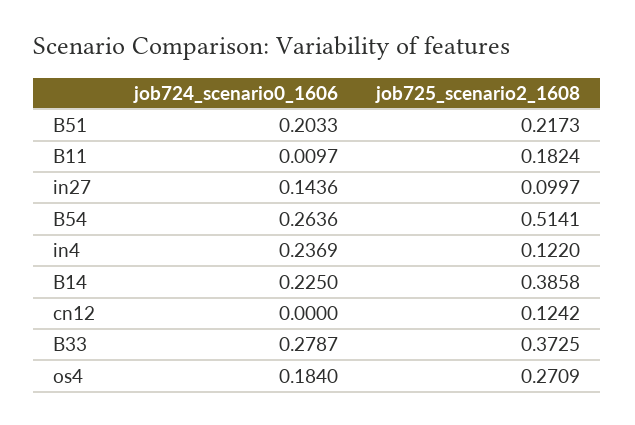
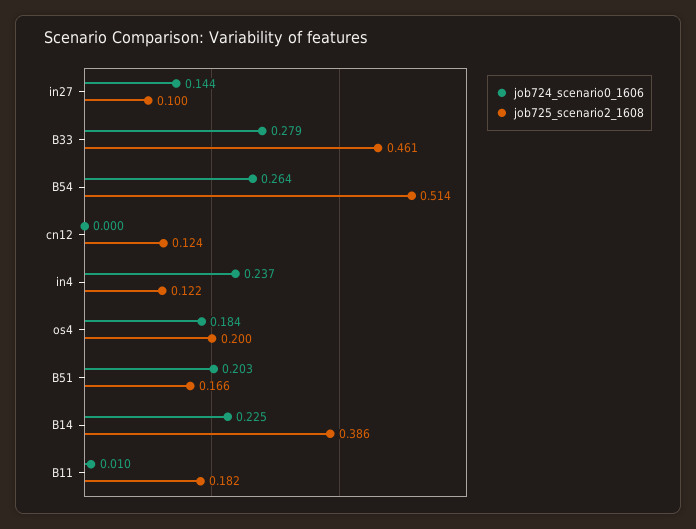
job725_scenario2_1608, B51: 0.2173 -> 0.166
job725_scenario2_1608, B33: 0.3725 -> 0.461
job725_scenario2_1608, os4: 0.2709 -> 0.2

